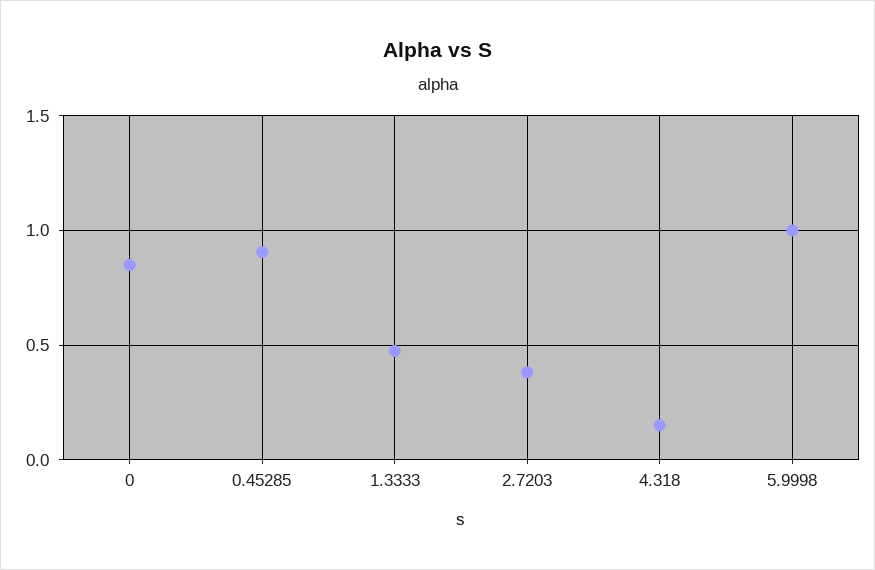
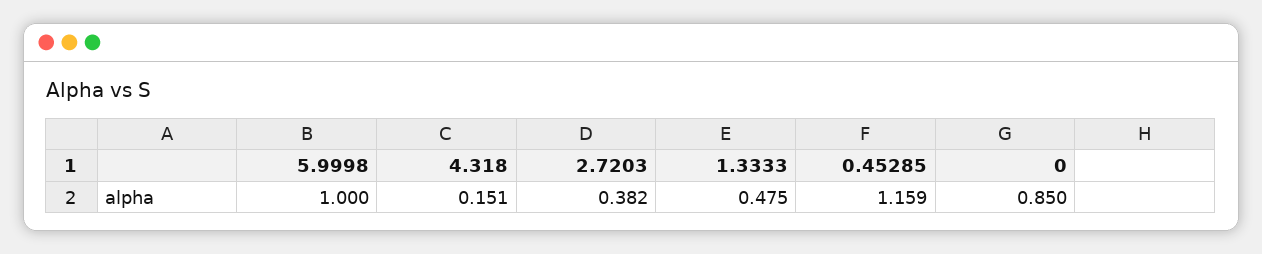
0.45285: 0.9 -> 1.159

